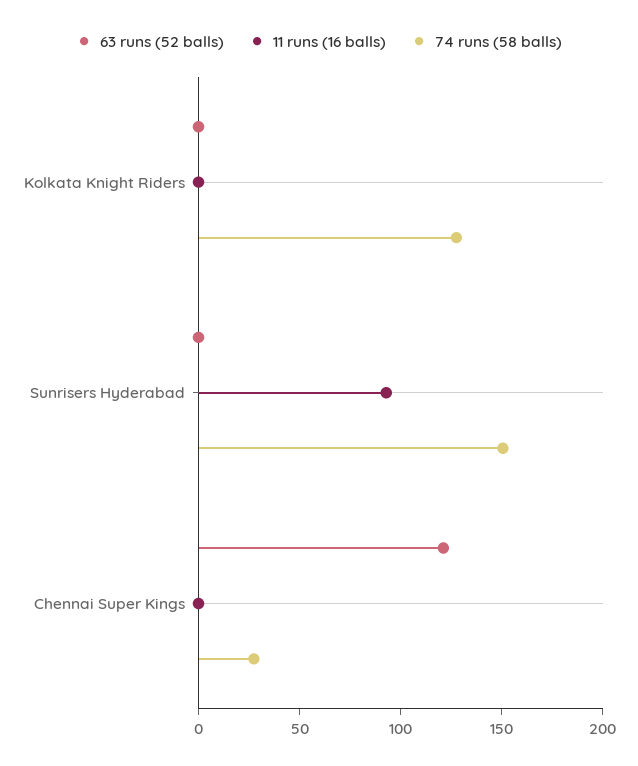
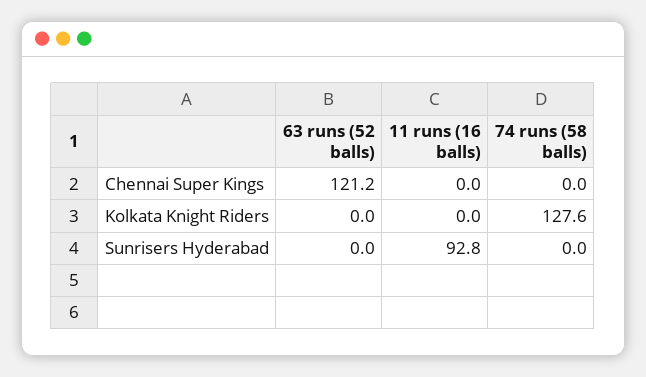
74 runs (58 balls), Sunrisers Hyderabad: 150 -> 0
74 runs (58 balls), Chennai Super Kings: 30 -> 0

